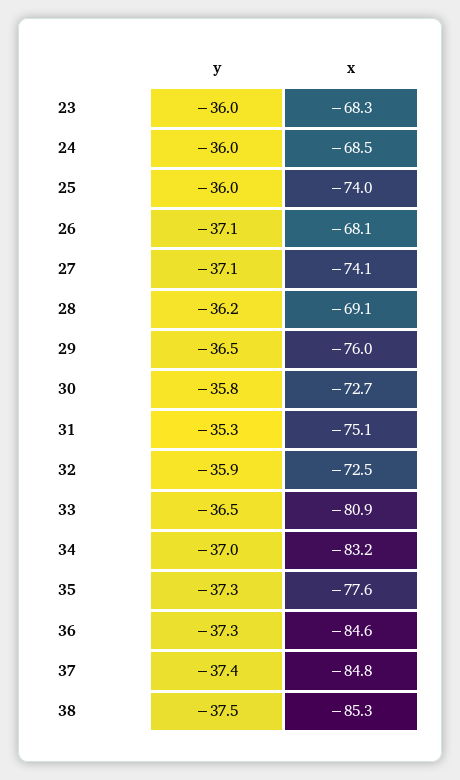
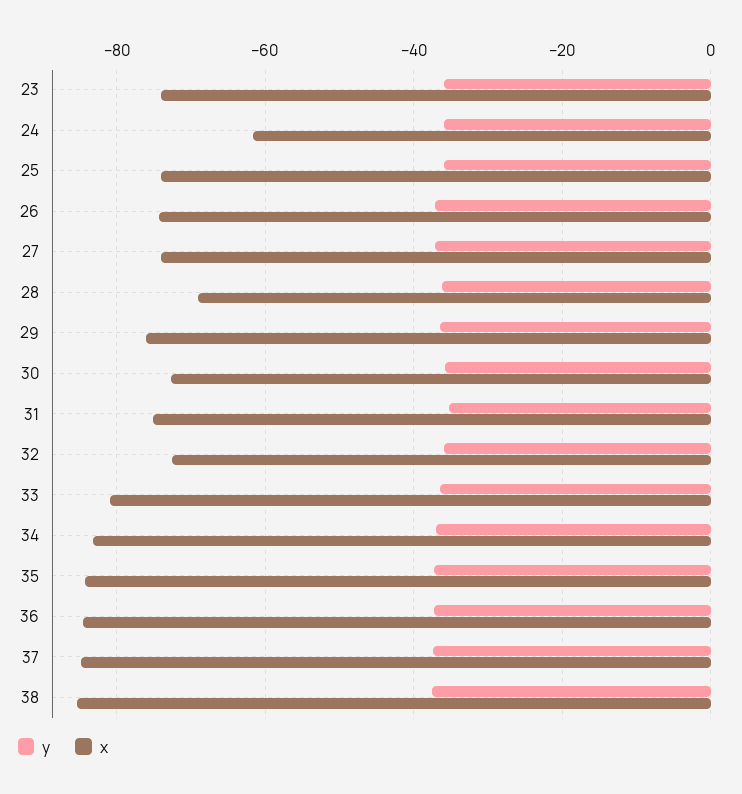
x, 23: -68.3 -> -74
x, 24: -68.5 -> -62
x, 26: -68.1 -> -74
x, 35: -77.6 -> -84

